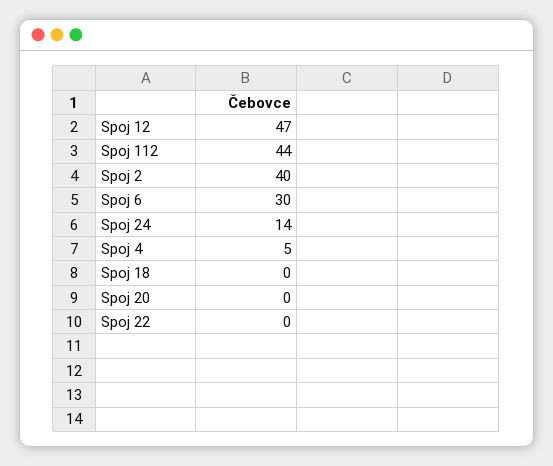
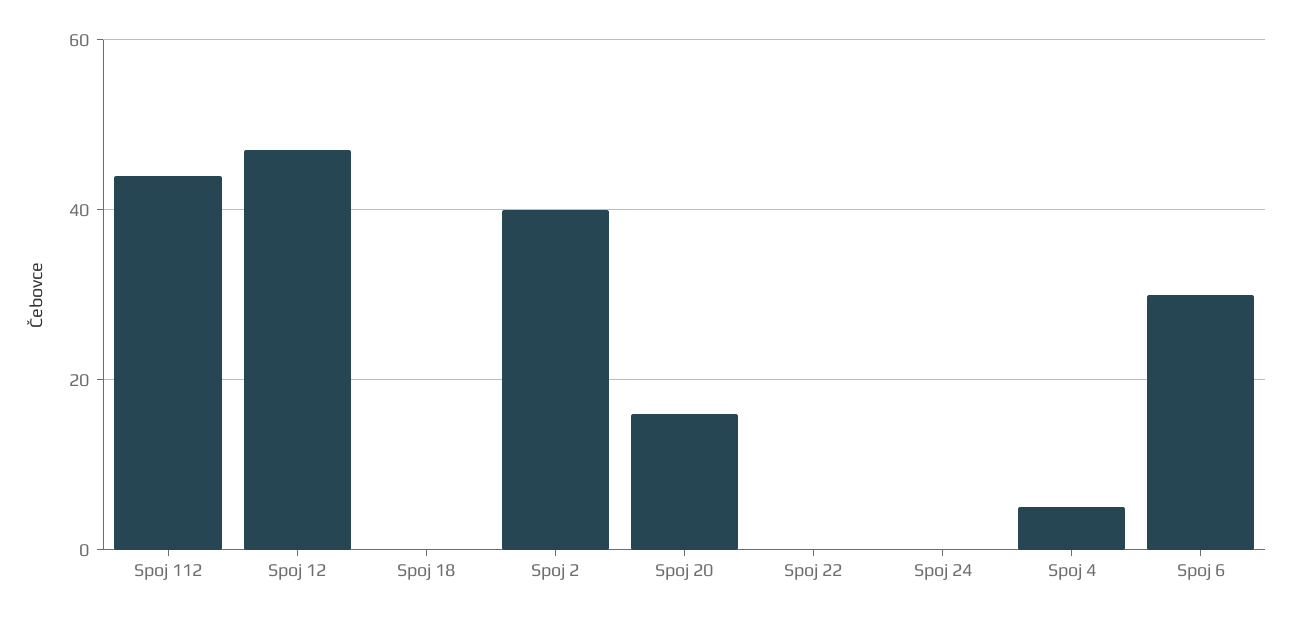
Spoj 24: 14 -> 0
Spoj 20: 0 -> 15

